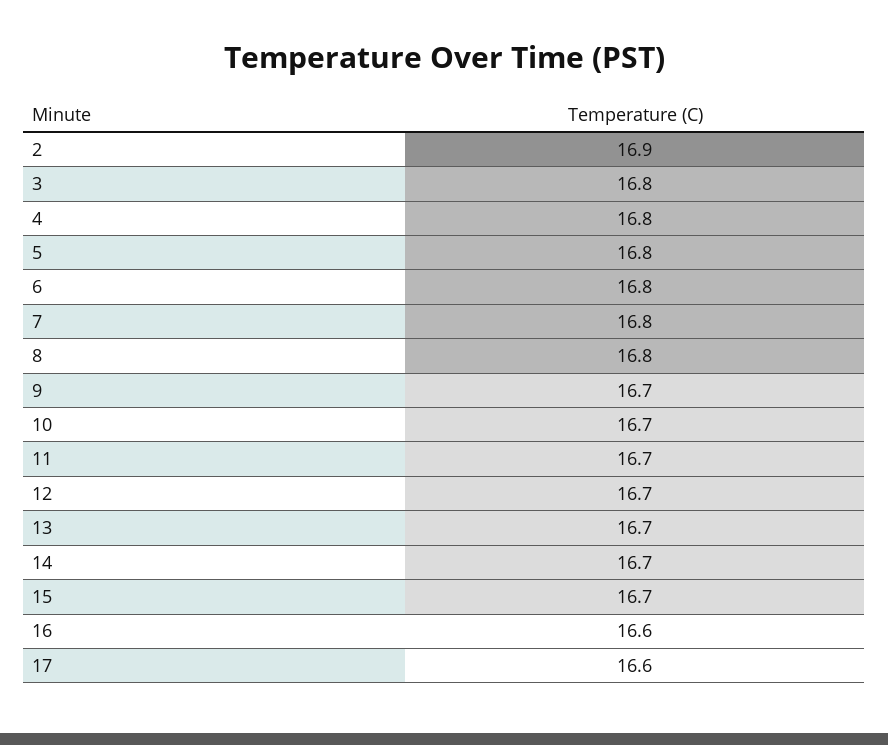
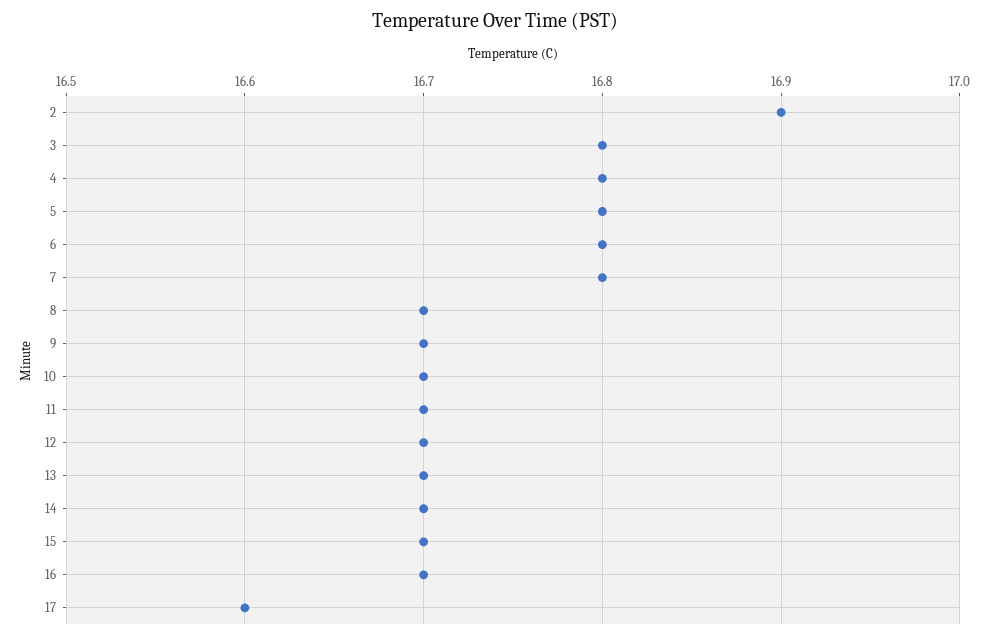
8: 16.8 -> 16.7
16: 16.6 -> 16.7

